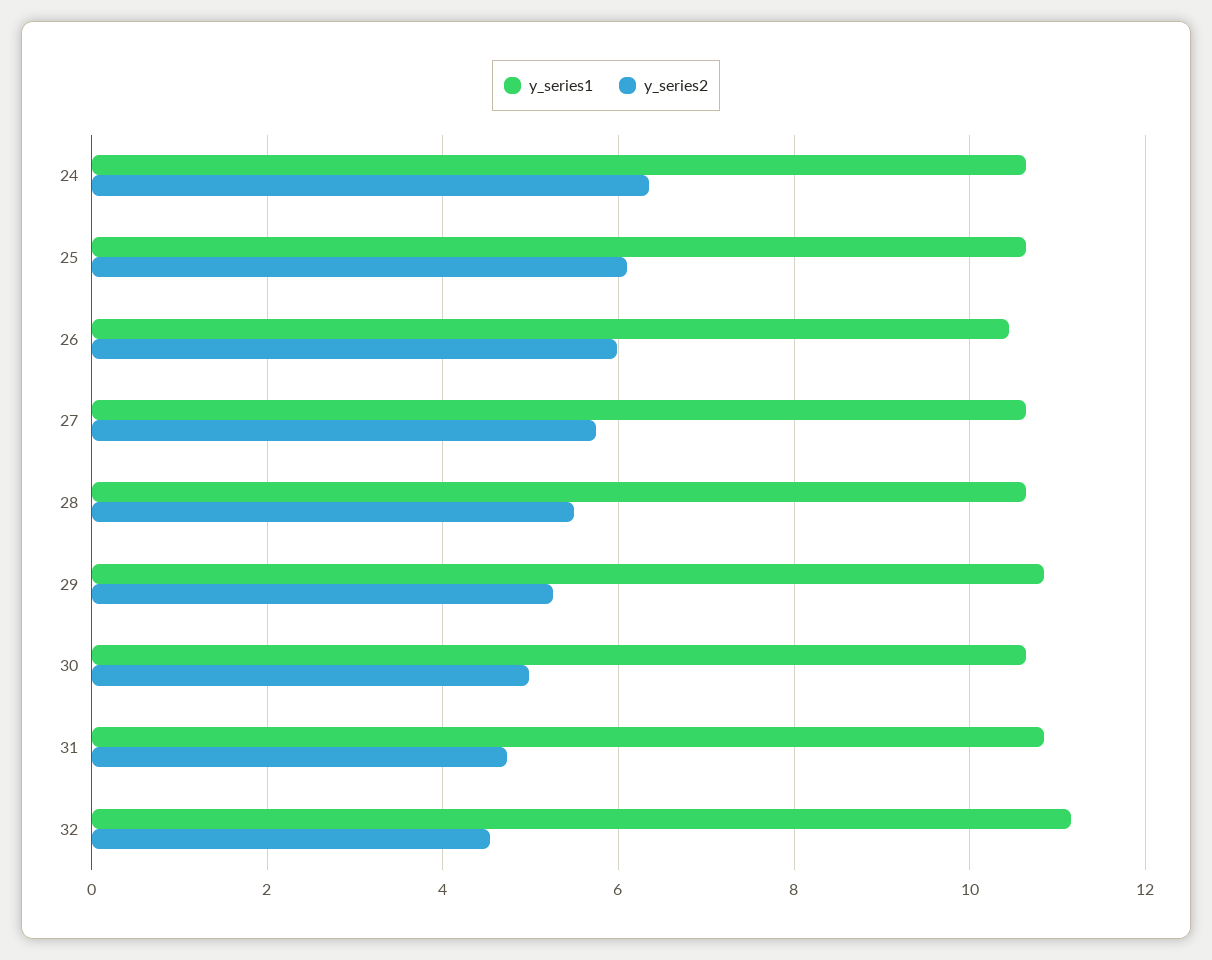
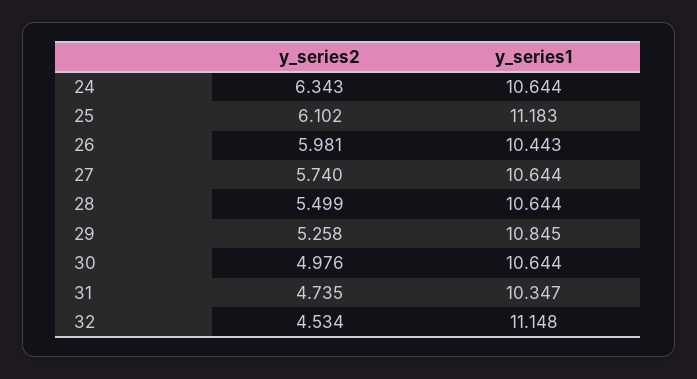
y_series1, 25: 10.6 -> 11.183
y_series1, 31: 10.8 -> 10.347

